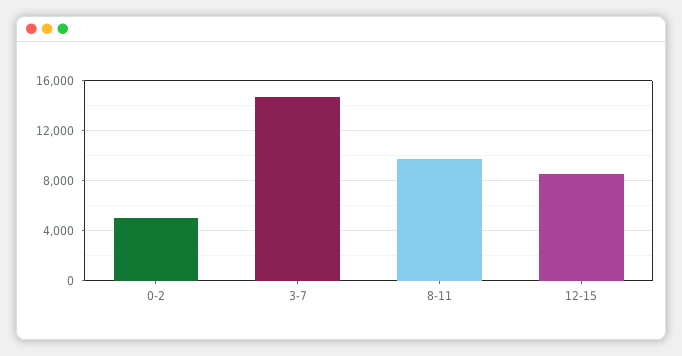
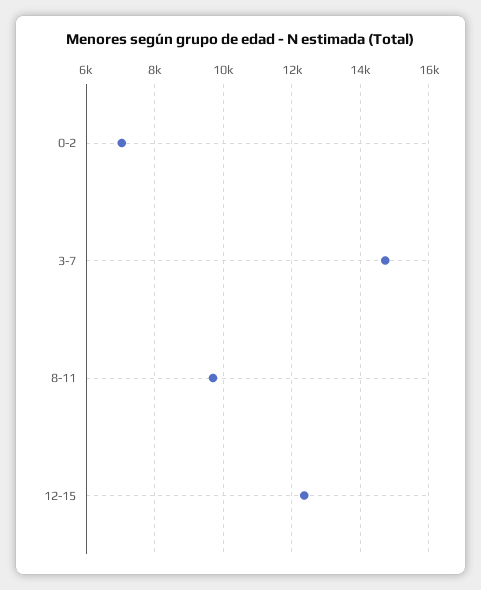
0-2: 5000 -> 7000
12-15: 8500 -> 12400

